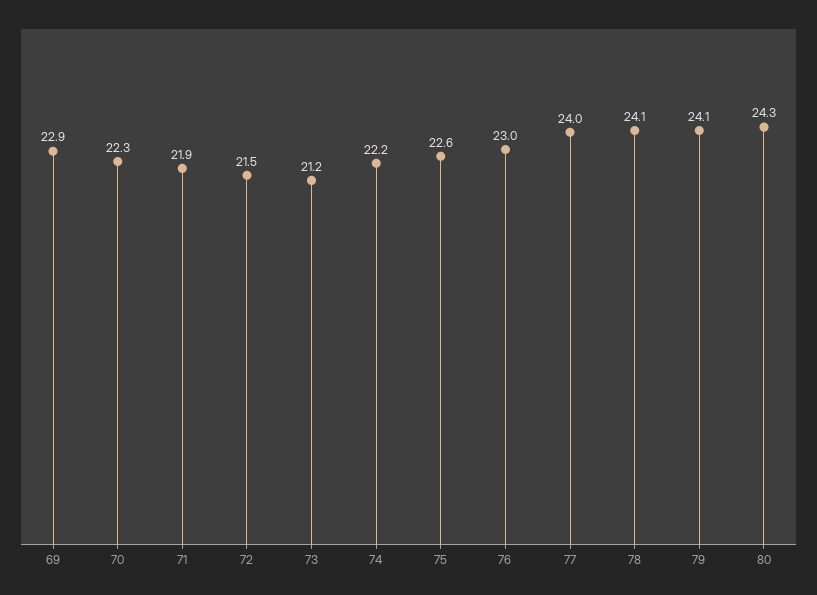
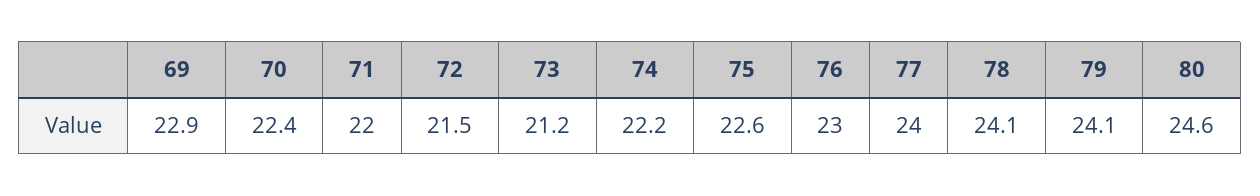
70: 22.3 -> 22.4
71: 21.9 -> 22
80: 24.3 -> 24.6

